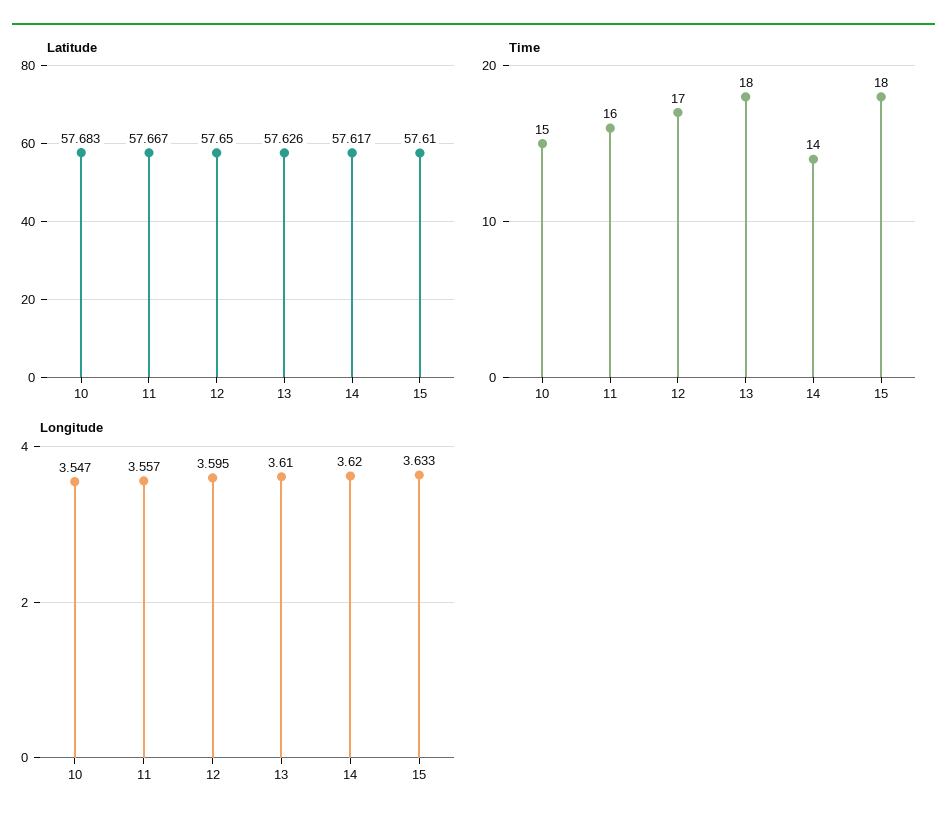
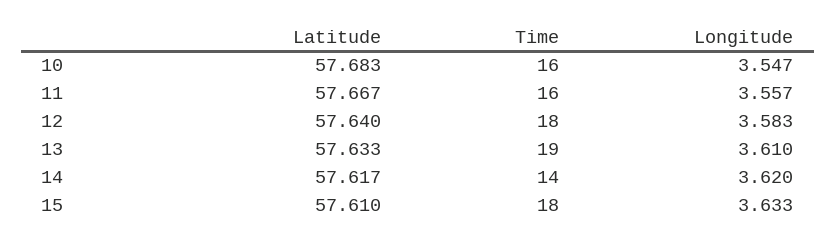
Latitude, 12: 57.65 -> 57.64
Latitude, 13: 57.626 -> 57.633
Time, 10: 15 -> 16
Time, 12: 17 -> 18
Time, 13: 18 -> 19
Longitude, 12: 3.595 -> 3.583

